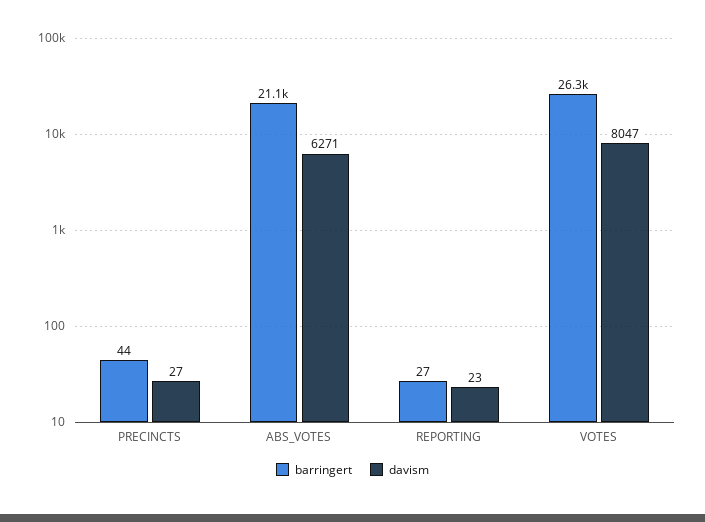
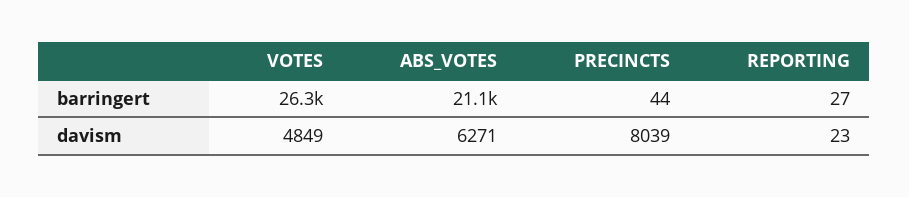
davism, PRECINCTS: 27 -> 8039
davism, VOTES: 8047 -> 4849

